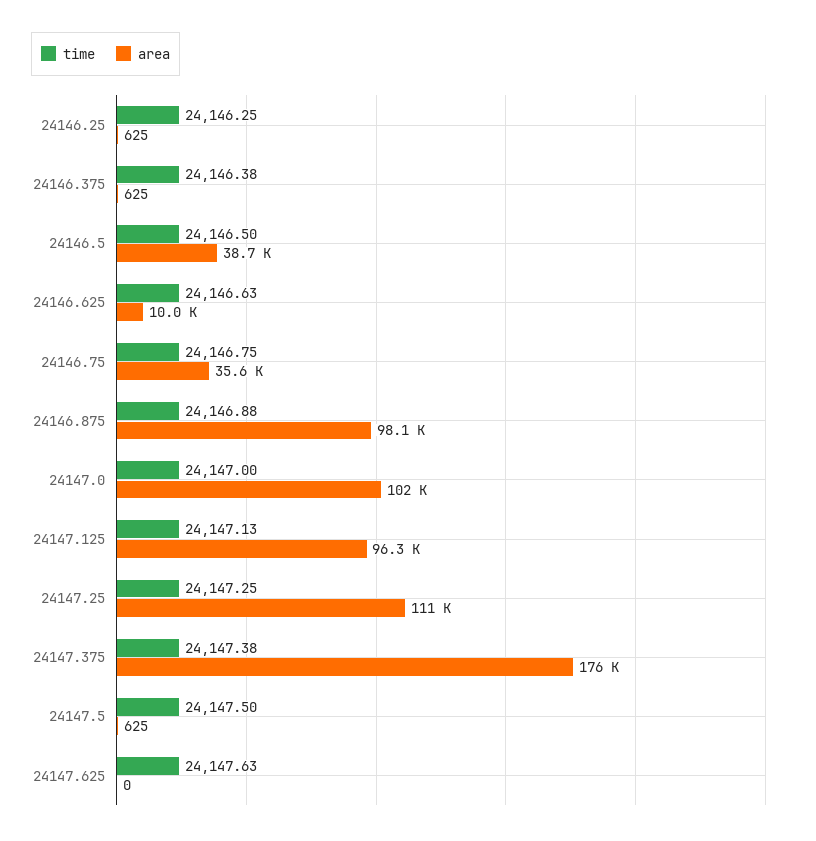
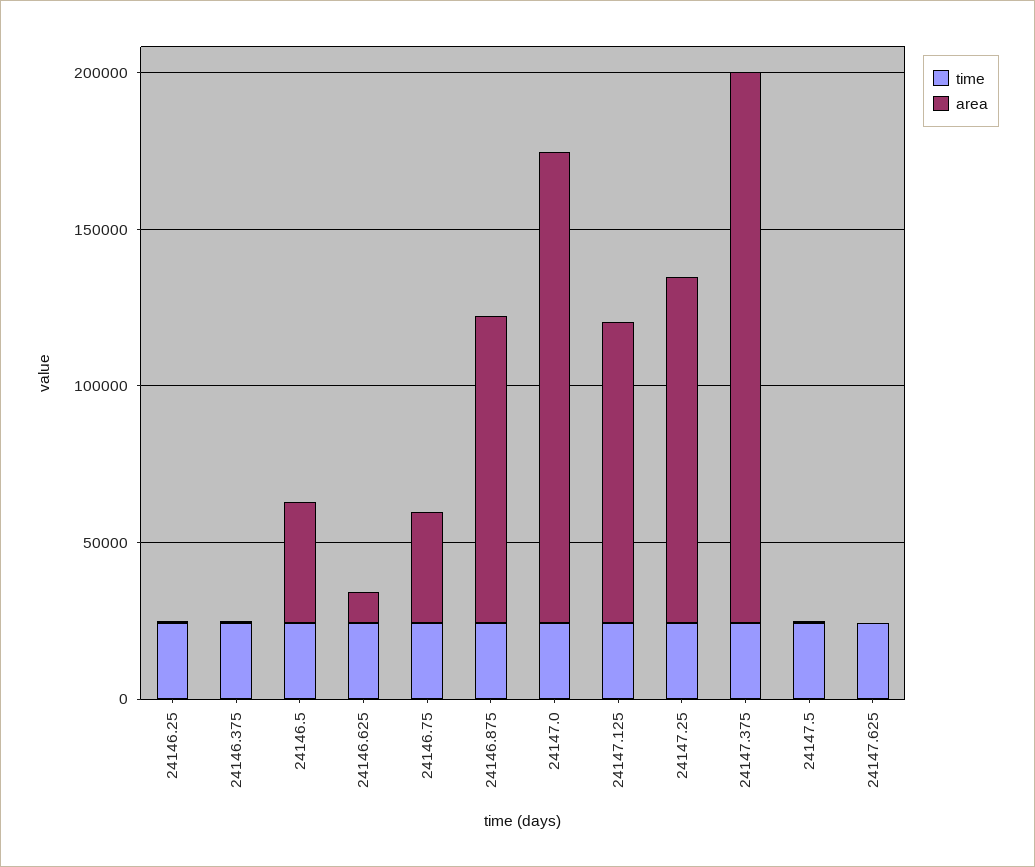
area, 24147.0: 102000 -> 150000

